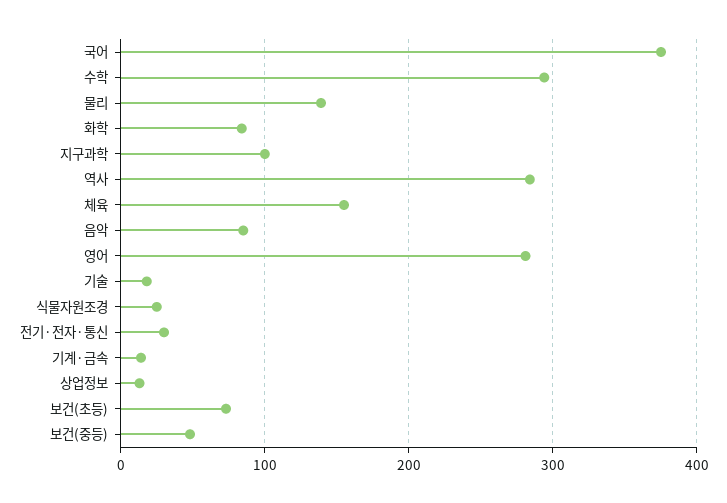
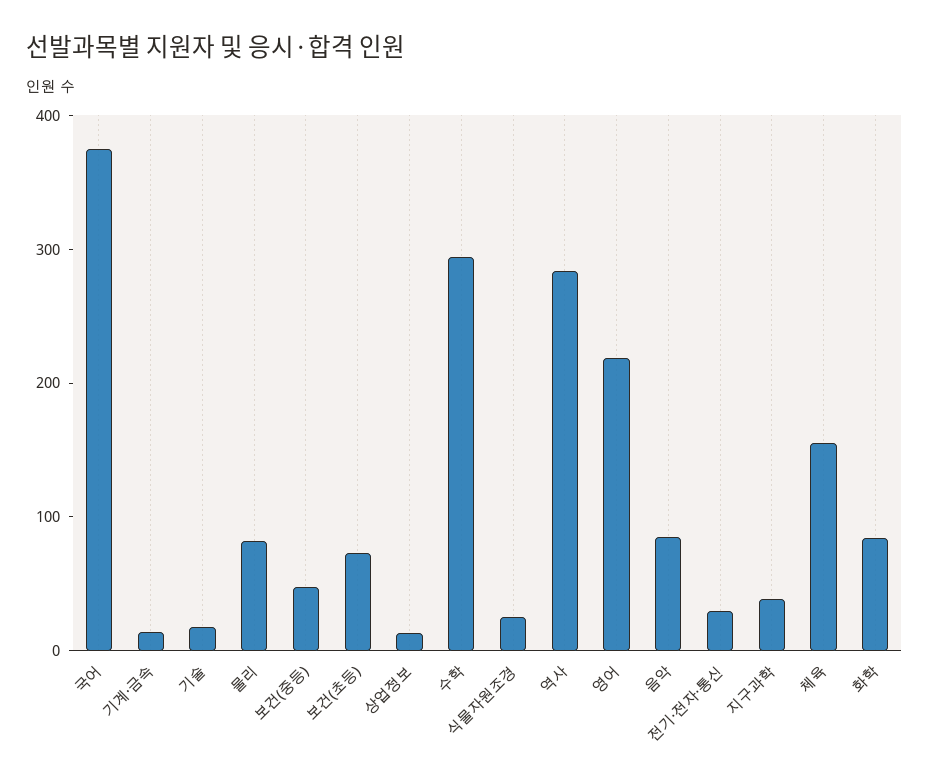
물리: 140 -> 80
지구과학: 100 -> 40
영어: 280 -> 220

